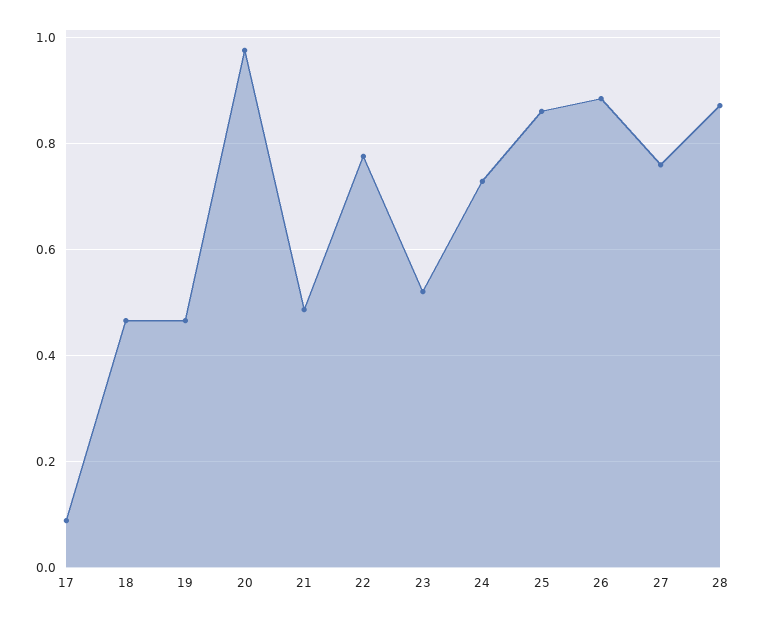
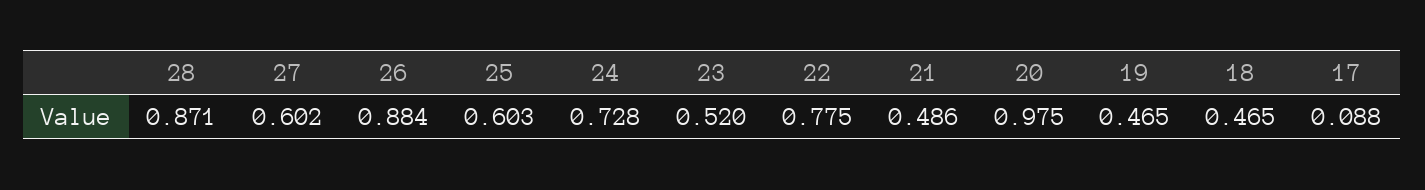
25: 0.86 -> 0.603
27: 0.76 -> 0.602

